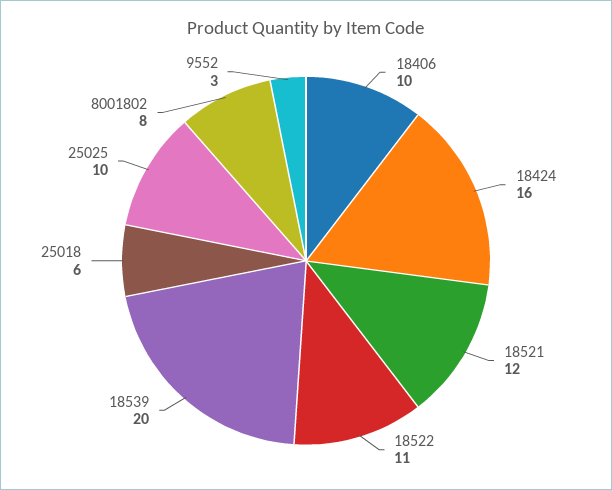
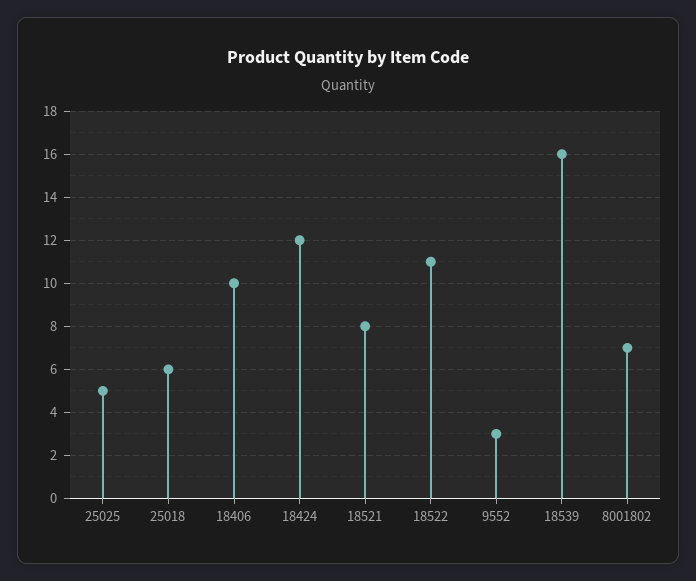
18424: 16 -> 12
18521: 12 -> 8
18539: 20 -> 16
25025: 10 -> 5
8001802: 8 -> 7

